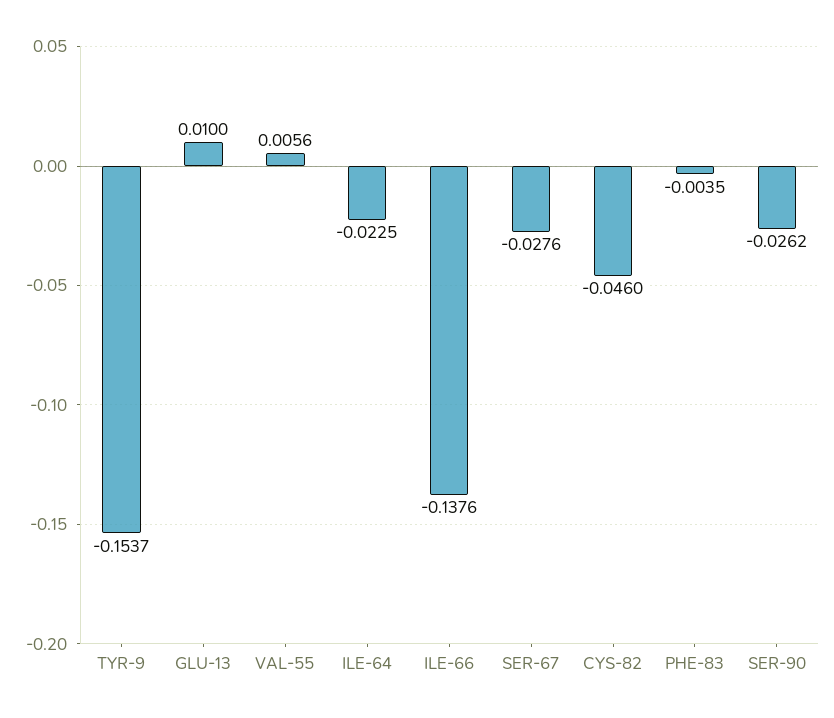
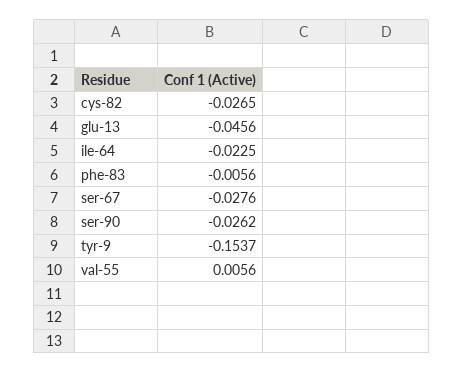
GLU-13: 0.01 -> -0.0456
ILE-66: -0.1376 -> none
CYS-82: -0.046 -> -0.0265
PHE-83: -0.0035 -> -0.0056

